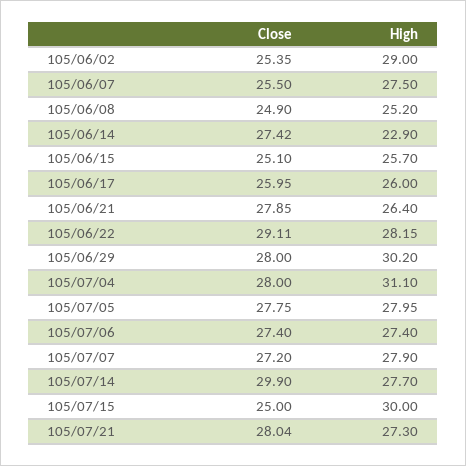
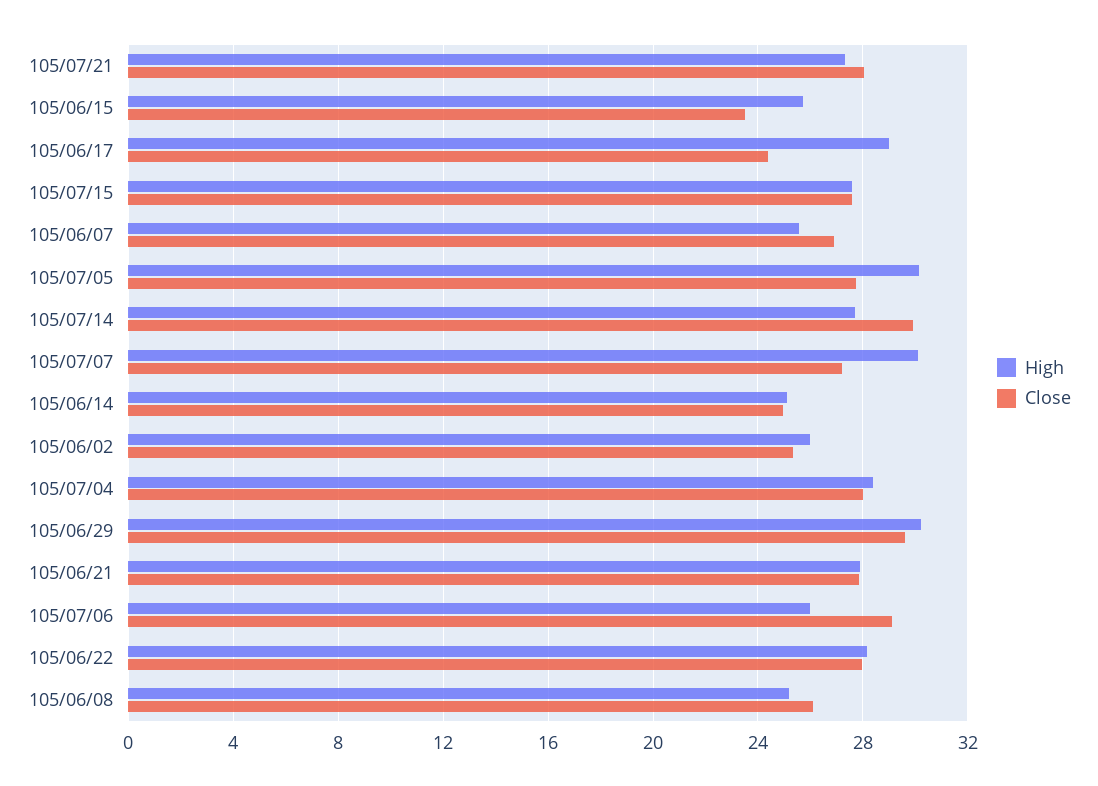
High, 105/06/02: 29 -> 26
Close, 105/06/07: 25.5 -> 27
High, 105/06/07: 27.5 -> 25.5
Close, 105/06/08: 24.9 -> 26
Close, 105/06/14: 27.42 -> 25
High, 105/06/14: 22.9 -> 25
Close, 105/06/15: 25.1 -> 23.5
Close, 105/06/17: 25.95 -> 24.5
High, 105/06/17: 26 -> 29
High, 105/06/21: 26.4 -> 28
Close, 105/06/22: 29.11 -> 28
Close, 105/06/29: 28 -> 29.5
High, 105/07/04: 31.1 -> 28.5
High, 105/07/05: 27.95 -> 30
Close, 105/07/06: 27.4 -> 29
High, 105/07/06: 27.4 -> 26
High, 105/07/07: 27.9 -> 30
Close, 105/07/15: 25 -> 27.5
High, 105/07/15: 30 -> 27.5

